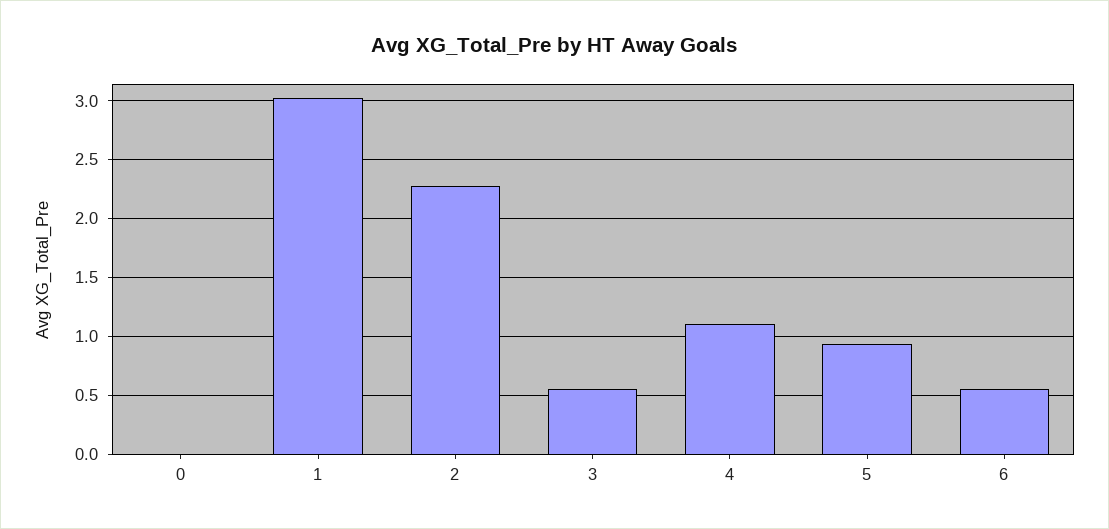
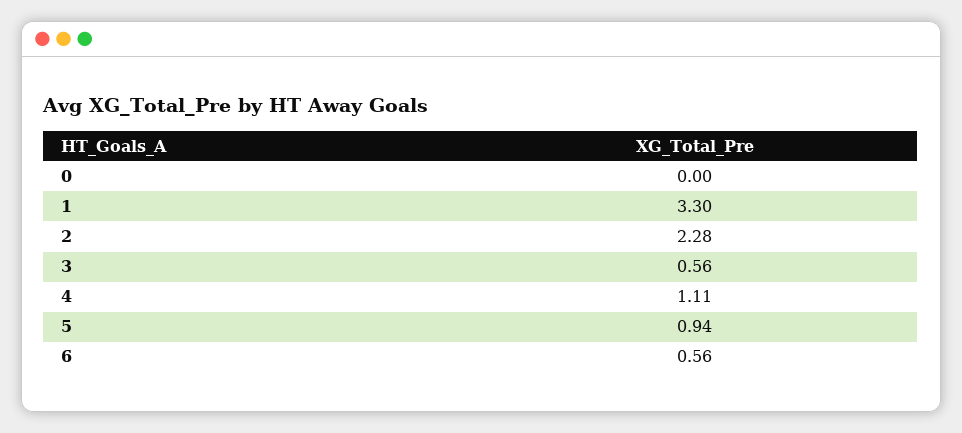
1: 3 -> 3.3

